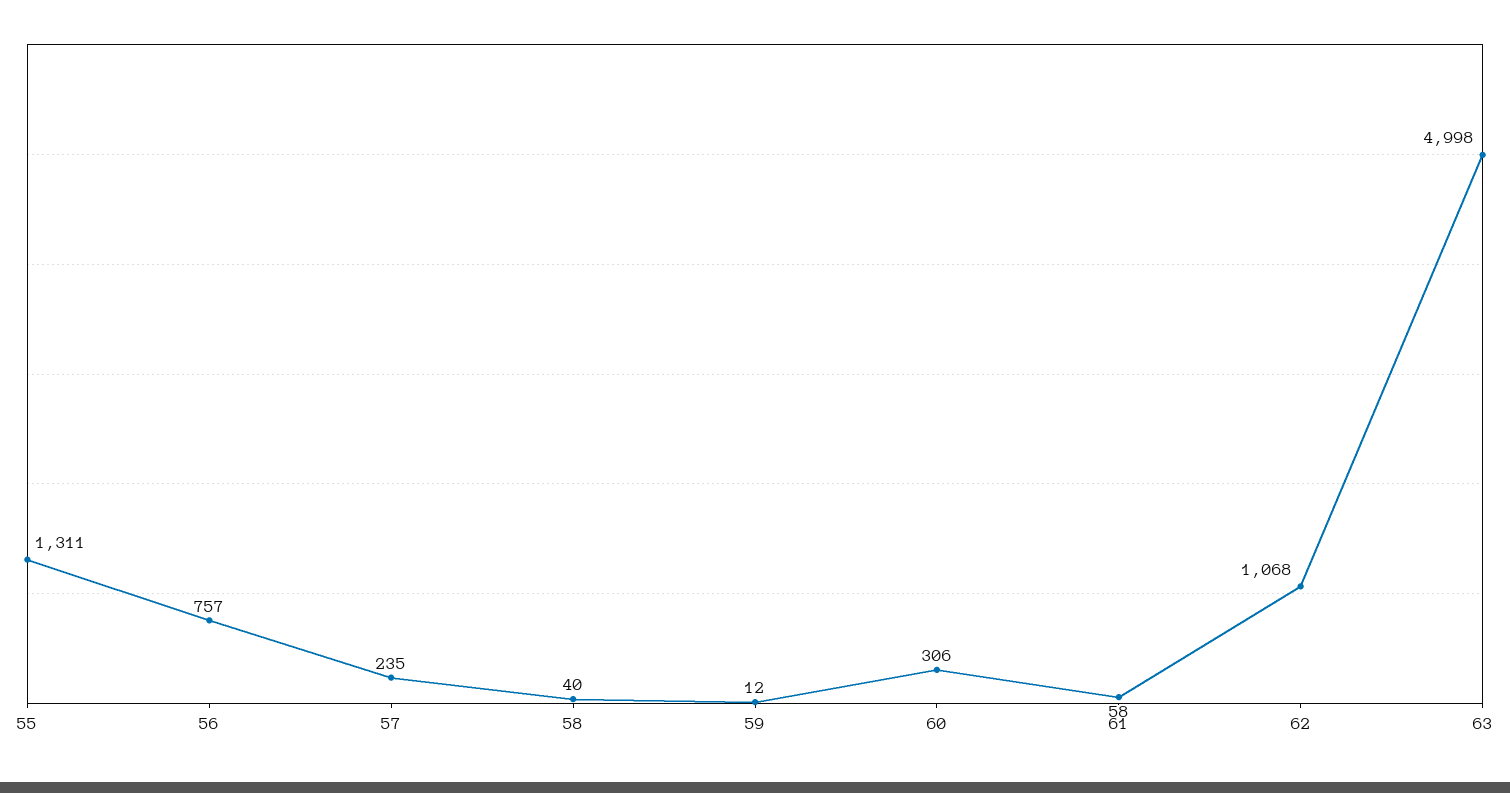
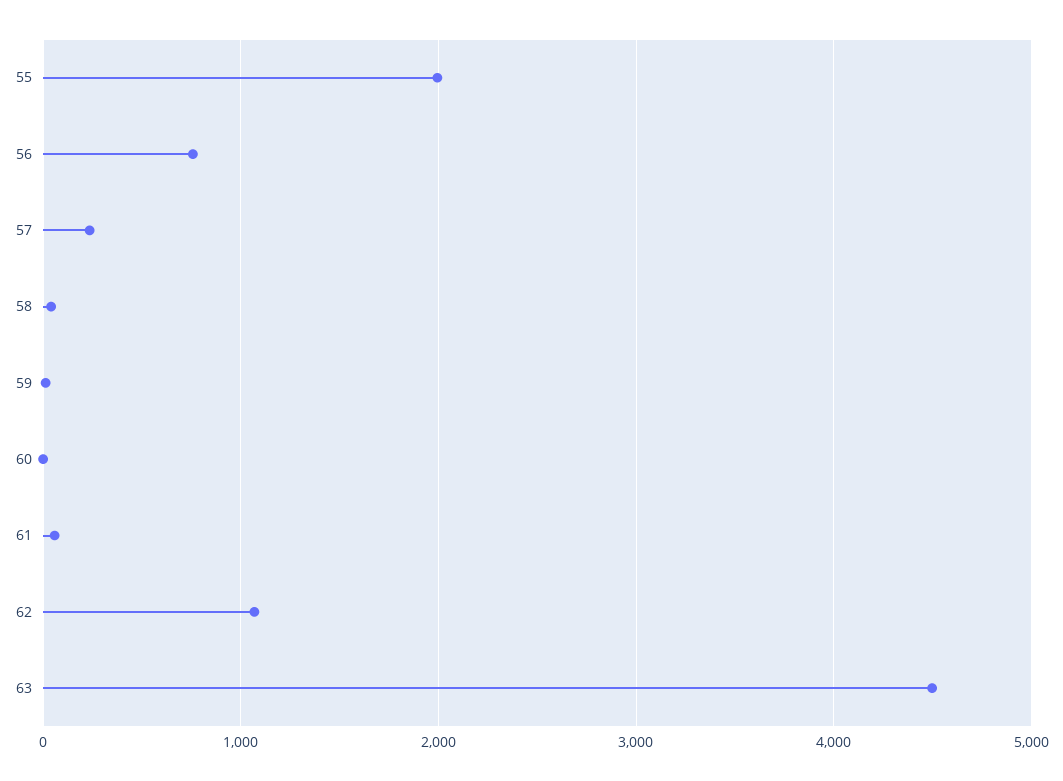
55: 1311 -> 2000
60: 306 -> 0
63: 4998 -> 4500

